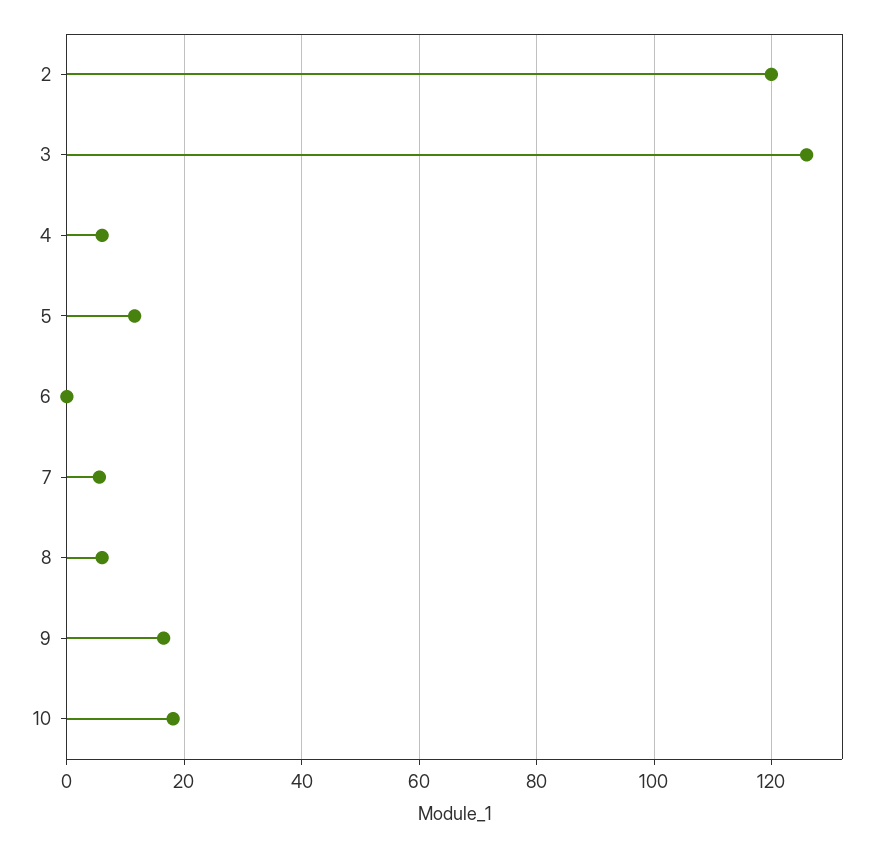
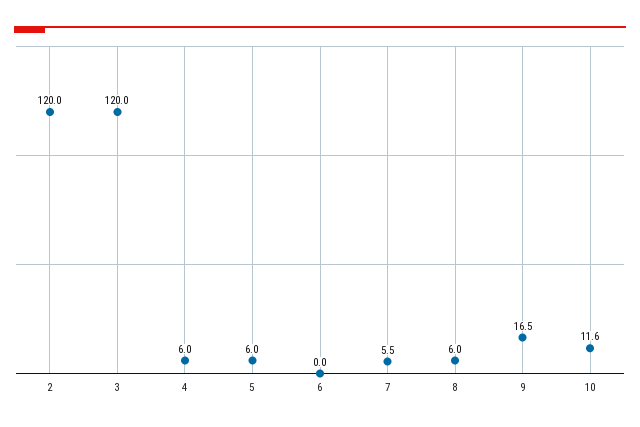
3: 126 -> 120
5: 12 -> 6
10: 18 -> 11.6

